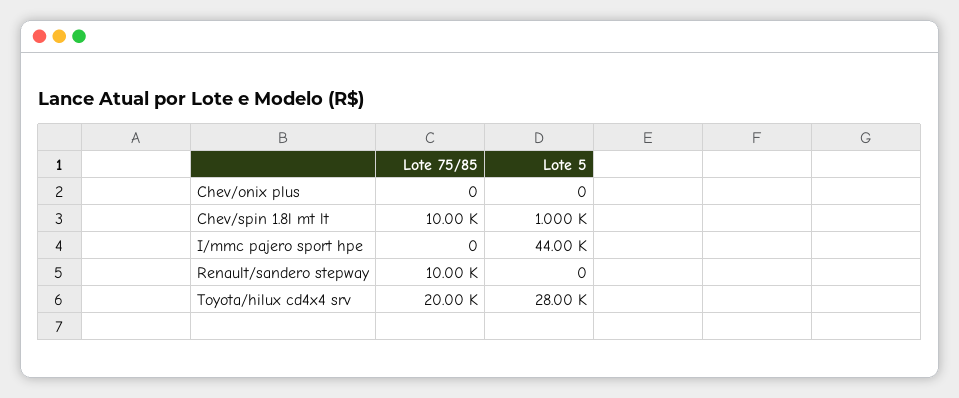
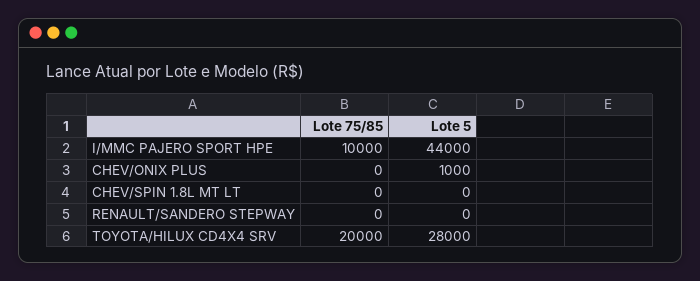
Lote 5, Chev/onix plus: 0 -> 1000
Lote 75/85, Chev/spin 1.8l mt lt: 10000 -> 0
Lote 5, Chev/spin 1.8l mt lt: 1000 -> 0
Lote 75/85, I/mmc pajero sport hpe: 0 -> 10000
Lote 75/85, Renault/sandero stepway: 10000 -> 0

